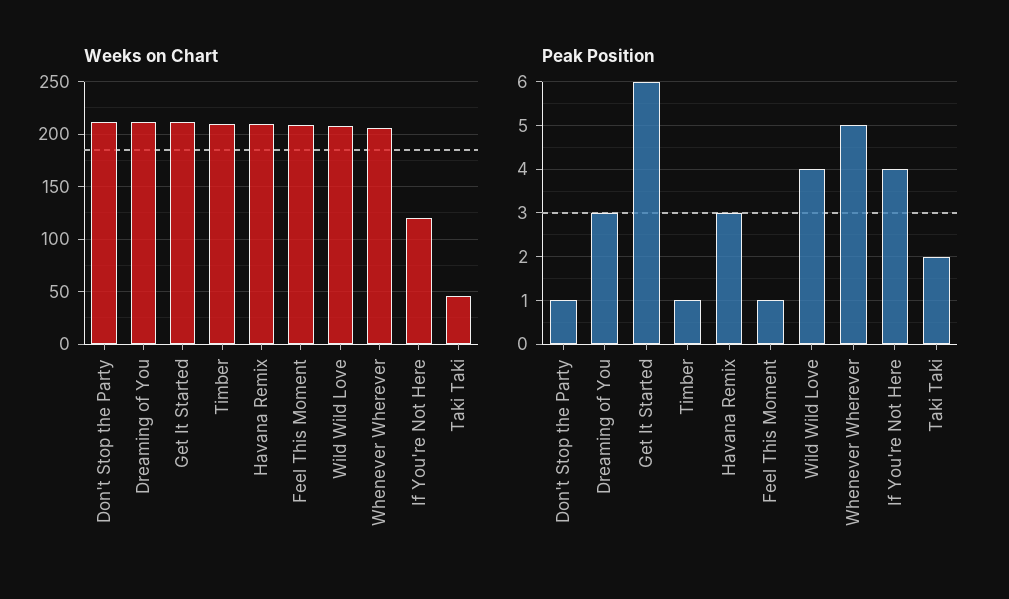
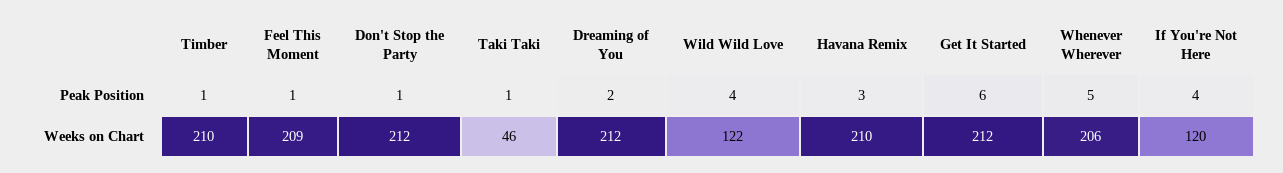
Weeks on Chart, Wild Wild Love: 210 -> 122
Peak Position, Dreaming of You: 3 -> 2
Peak Position, Taki Taki: 2 -> 1

